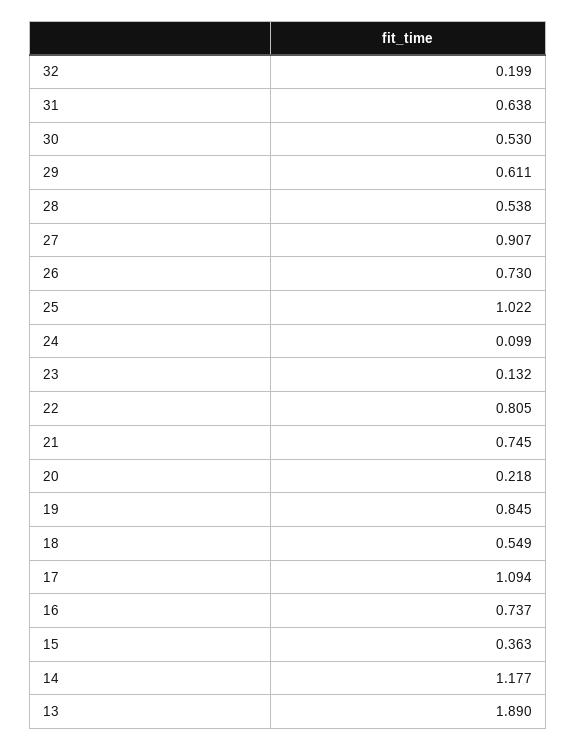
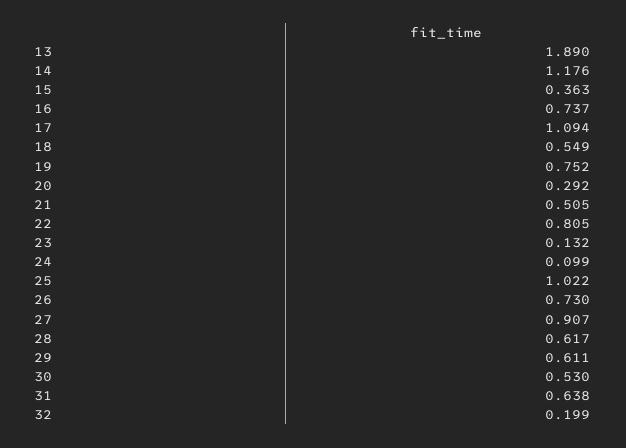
28: 0.538 -> 0.617
21: 0.745 -> 0.505
20: 0.218 -> 0.292
19: 0.845 -> 0.752
14: 1.177 -> 1.176

